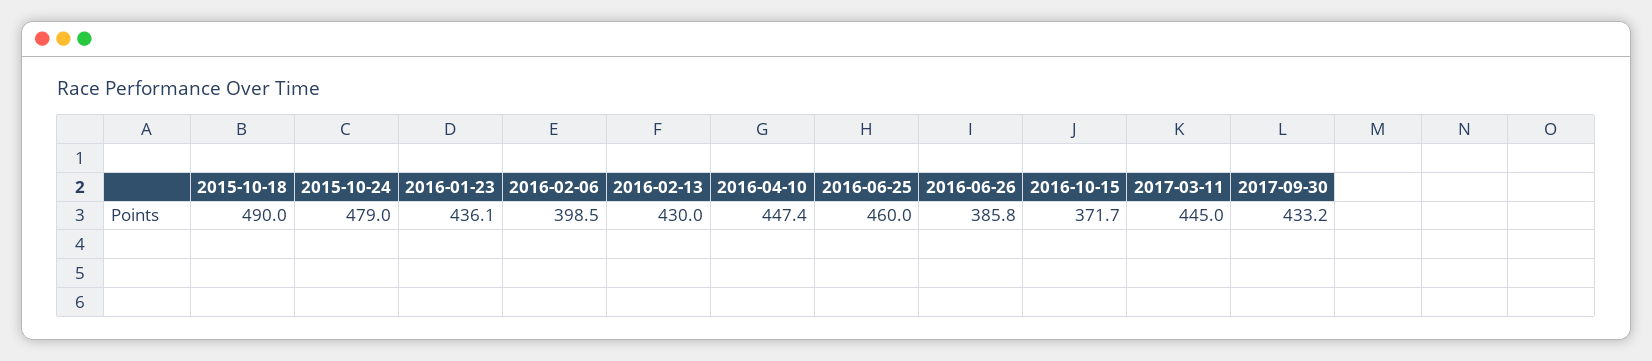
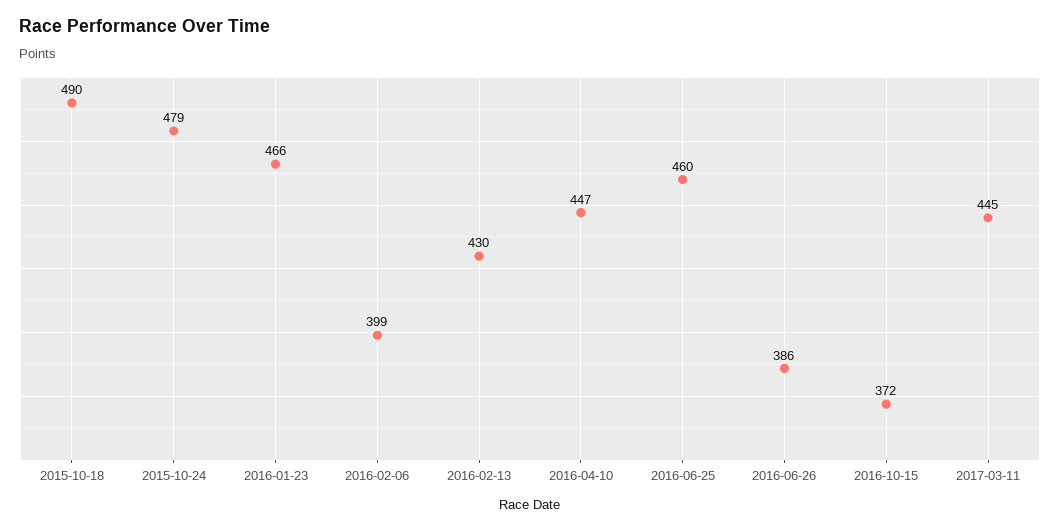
2016-01-23: 436.1 -> 466
2017-09-30: 433.2 -> none

